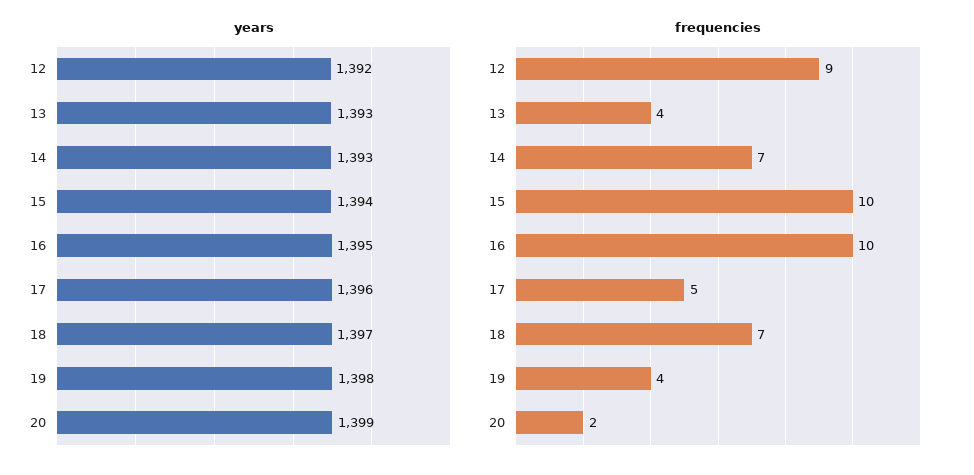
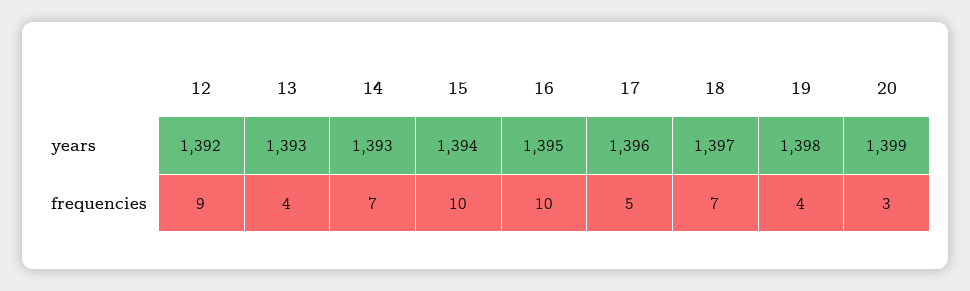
frequencies, 20: 2 -> 3

